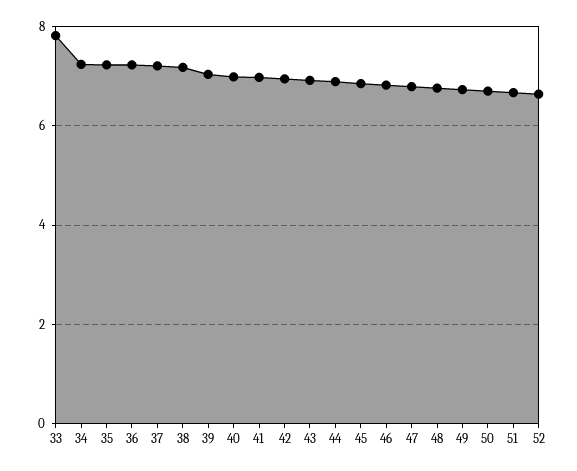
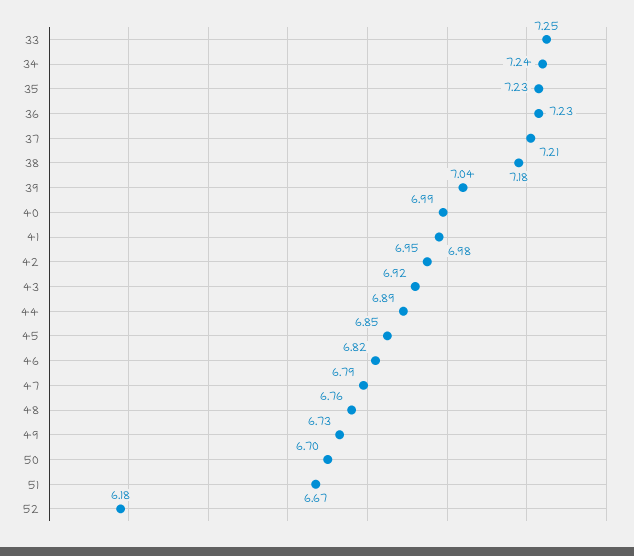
33: 7.8 -> 7.25
52: 6.6 -> 6.18

